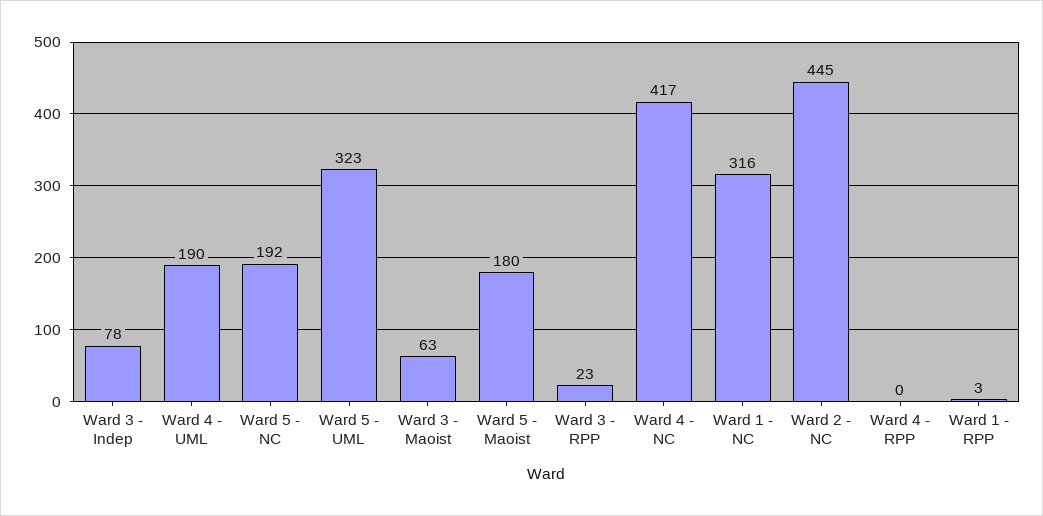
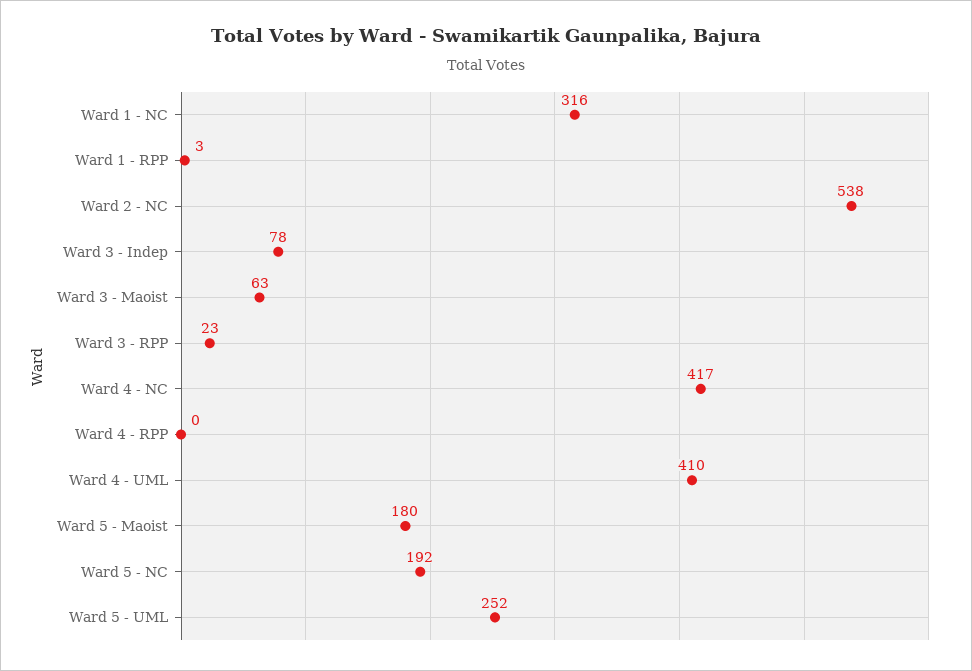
Ward 4 - UML: 190 -> 410
Ward 5 - UML: 323 -> 252
Ward 2 - NC: 445 -> 538

